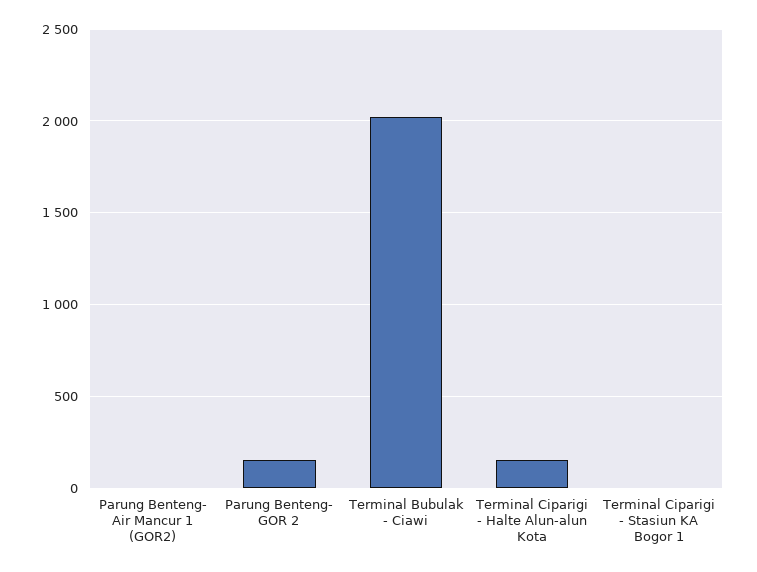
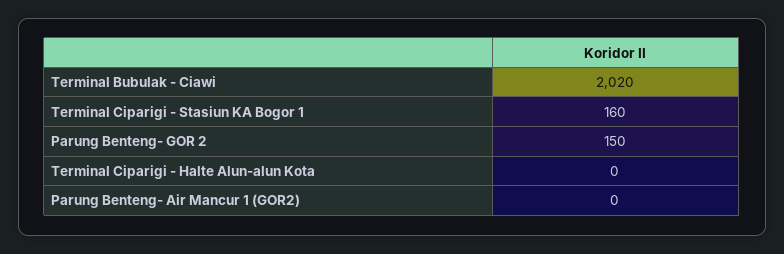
Terminal Ciparigi - Halte Alun-alun Kota: 150 -> 0
Terminal Ciparigi - Stasiun KA Bogor 1: 0 -> 160

